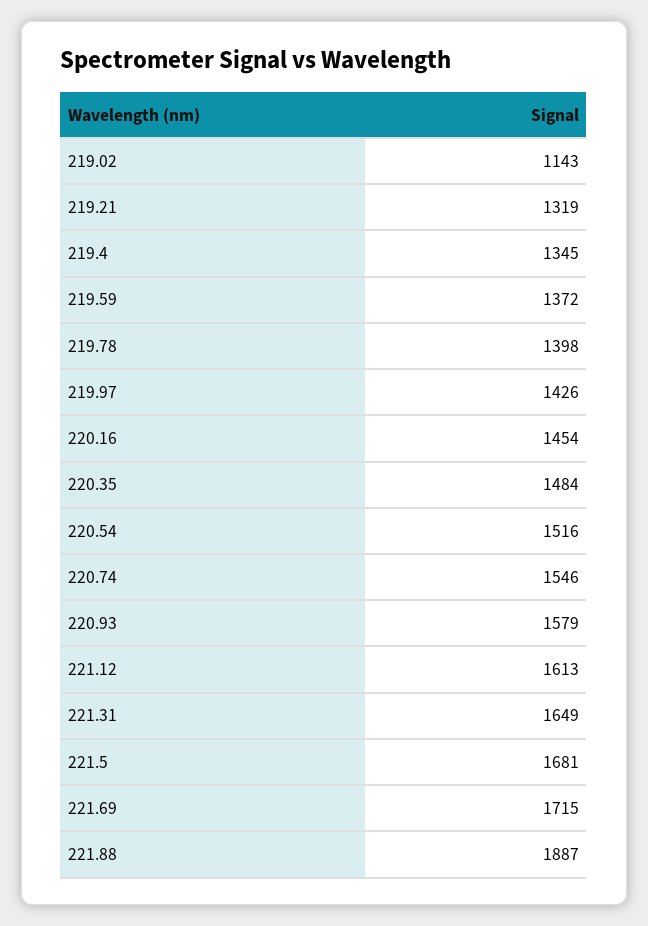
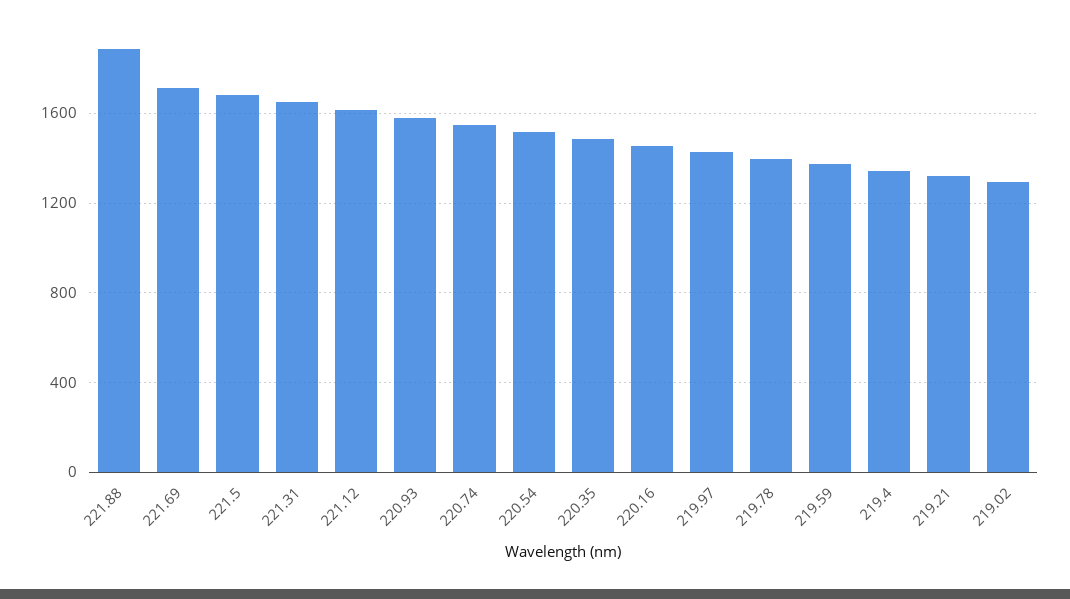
219.02: 1143 -> 1300

